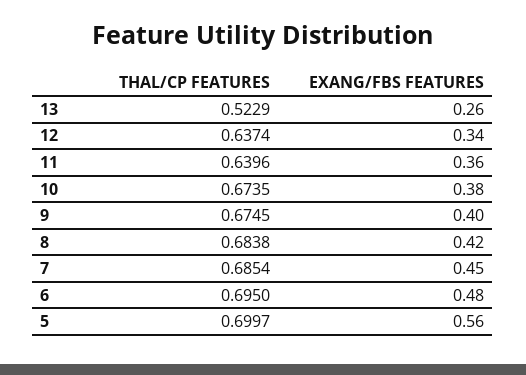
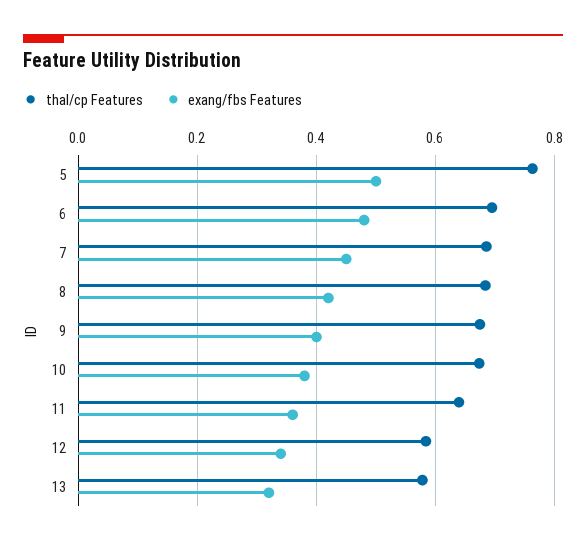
THAL/CP FEATURES, 13: 0.5229 -> 0.58
EXANG/FBS FEATURES, 13: 0.26 -> 0.32
THAL/CP FEATURES, 12: 0.6374 -> 0.58
THAL/CP FEATURES, 5: 0.6997 -> 0.76
EXANG/FBS FEATURES, 5: 0.56 -> 0.5

